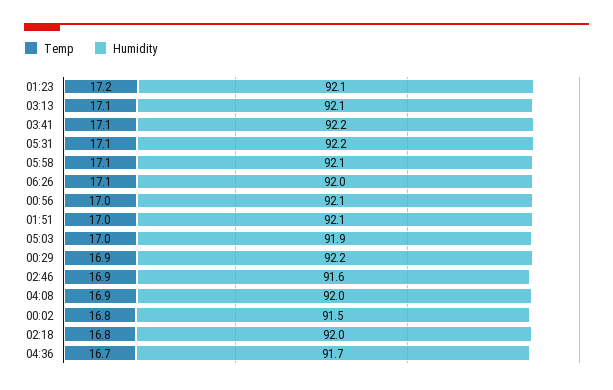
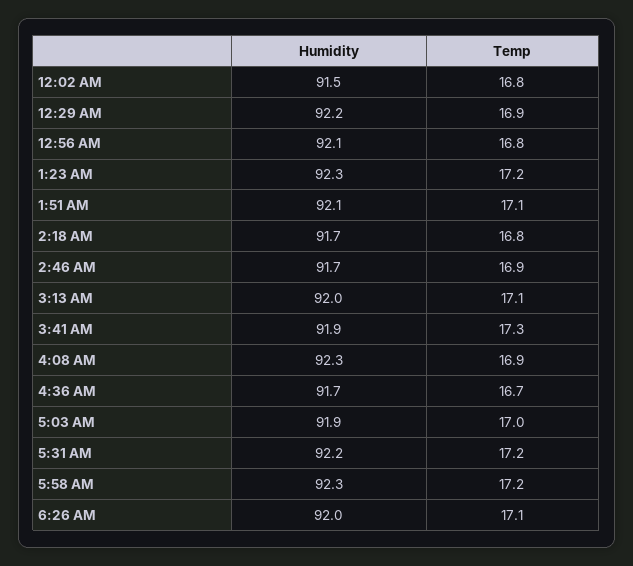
Humidity, 01:23: 92.1 -> 92.3
Humidity, 03:13: 92.1 -> 92
Temp, 03:41: 17.1 -> 17.3
Humidity, 03:41: 92.2 -> 91.9
Temp, 05:31: 17.1 -> 17.2
Temp, 05:58: 17.1 -> 17.2
Humidity, 05:58: 92.1 -> 92.3
Temp, 00:56: 17 -> 16.8
Temp, 01:51: 17 -> 17.1
Humidity, 02:46: 91.6 -> 91.7
Humidity, 04:08: 92 -> 92.3
Humidity, 02:18: 92 -> 91.7

